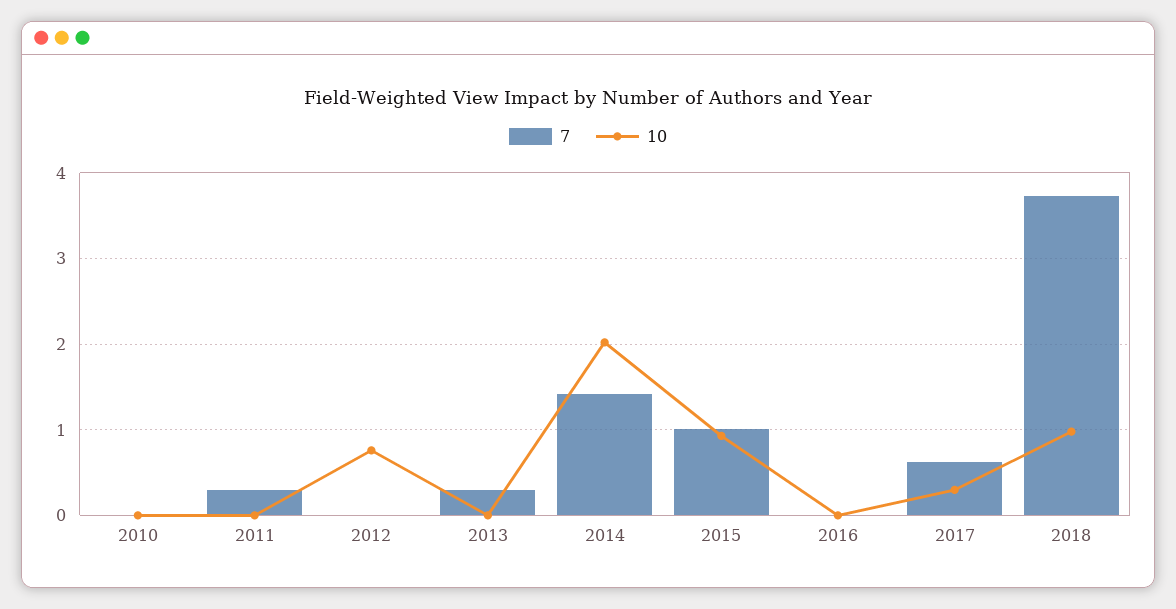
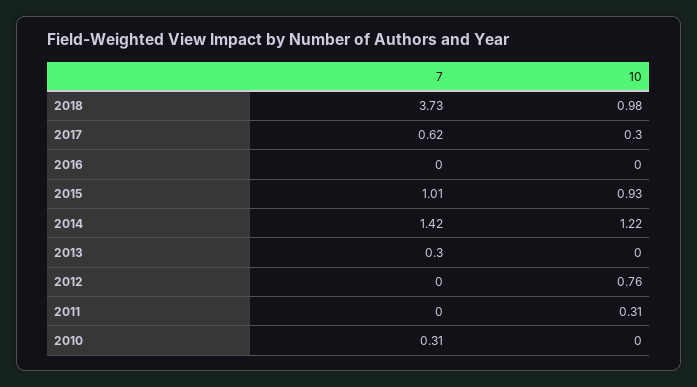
7, 2010: 0 -> 0.31
7, 2011: 0.3 -> 0
10, 2011: 0 -> 0.31
10, 2014: 2 -> 1.22

